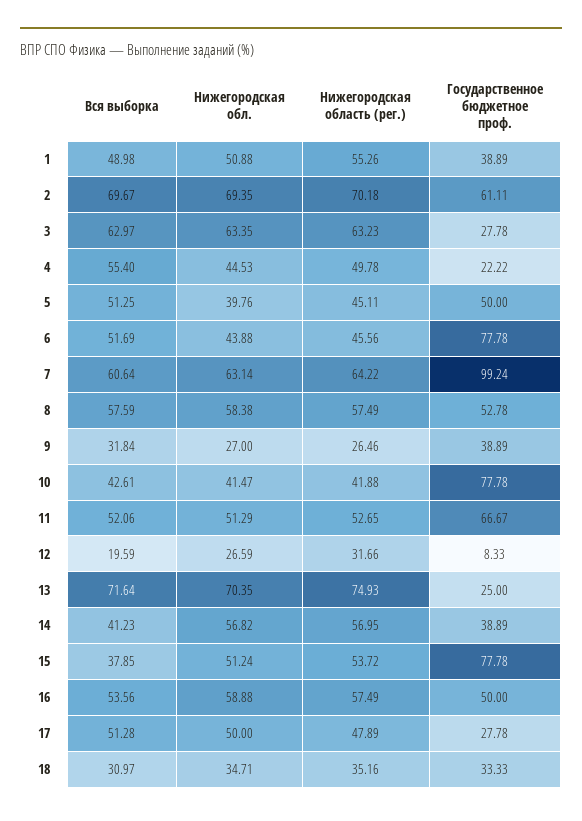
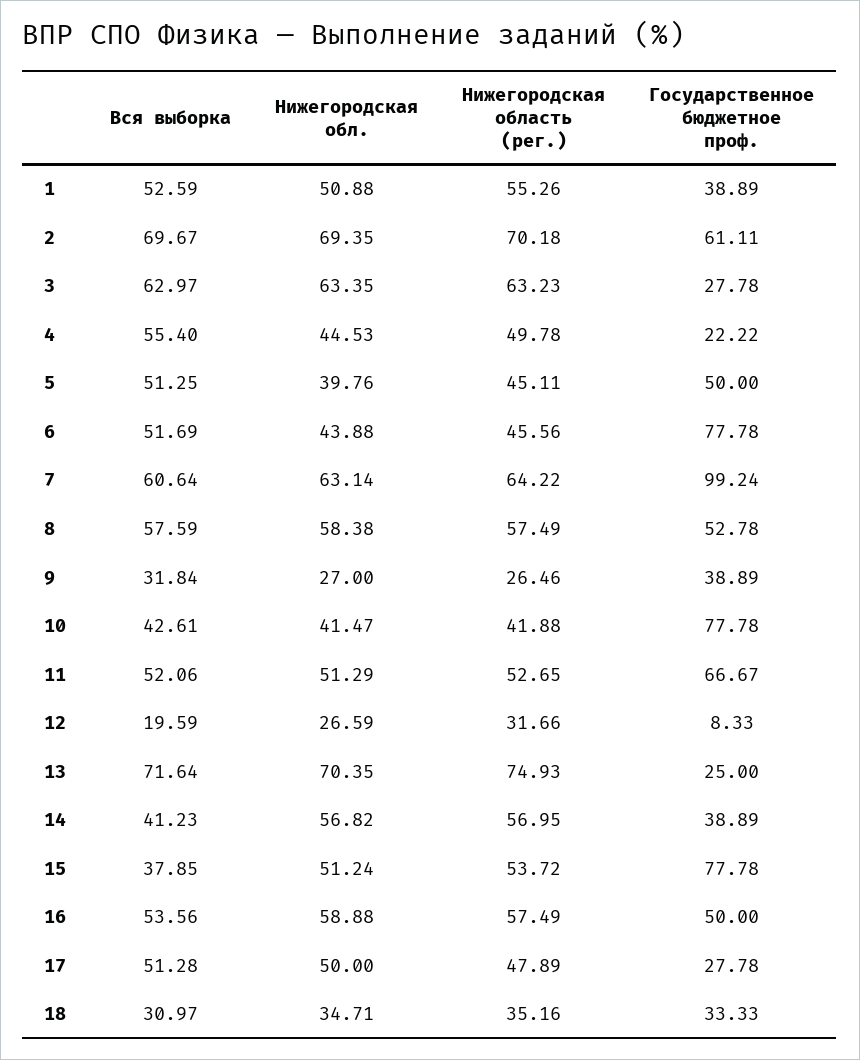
Вся выборка, 1: 48.98 -> 52.59

